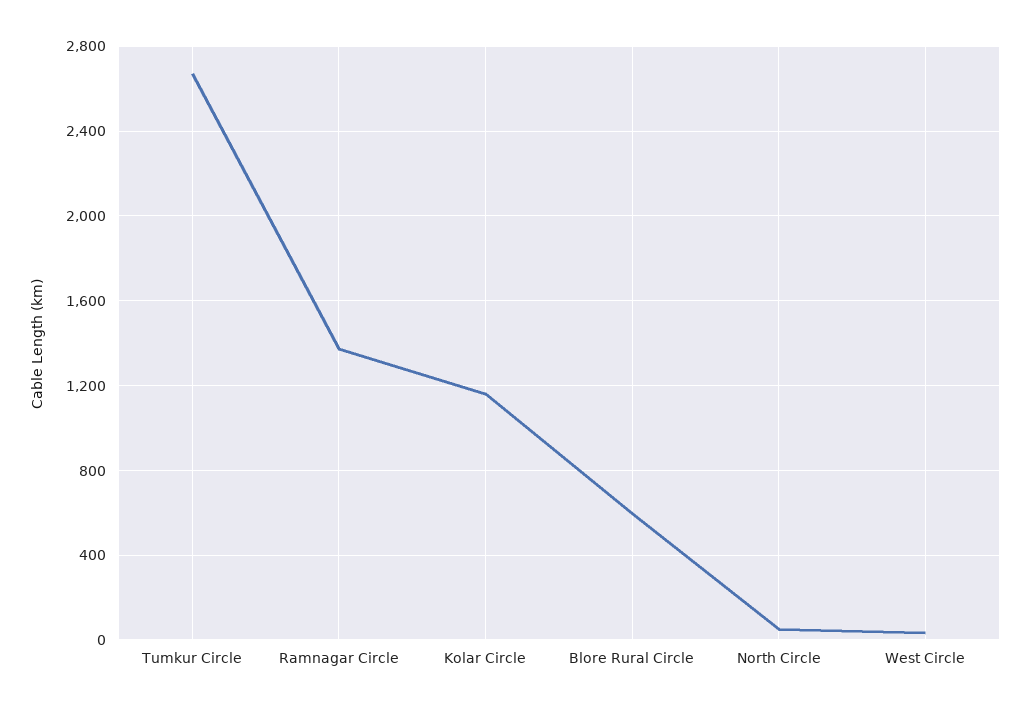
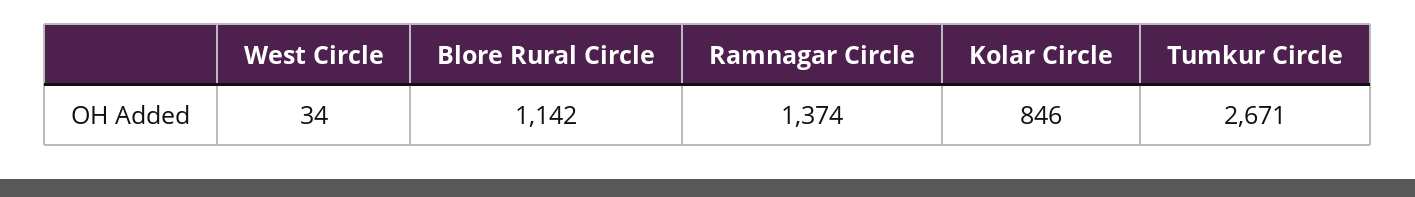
Kolar Circle: 1150 -> 846
Blore Rural Circle: 600 -> 1142
North Circle: 50 -> none

